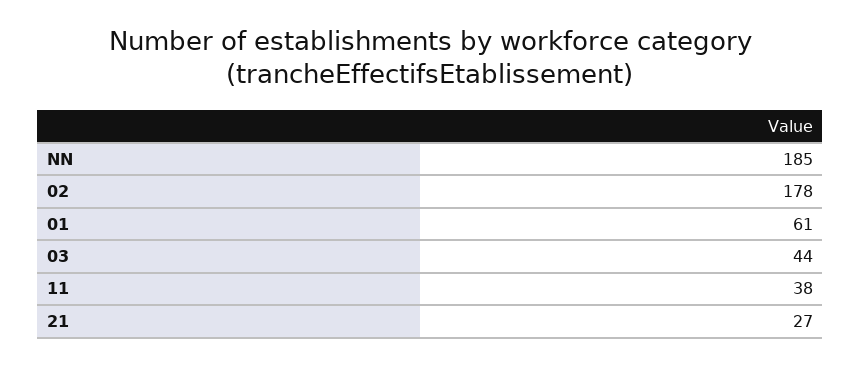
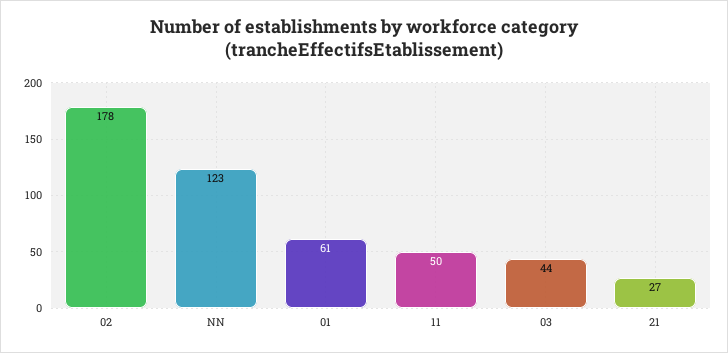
NN: 185 -> 123
11: 38 -> 50

